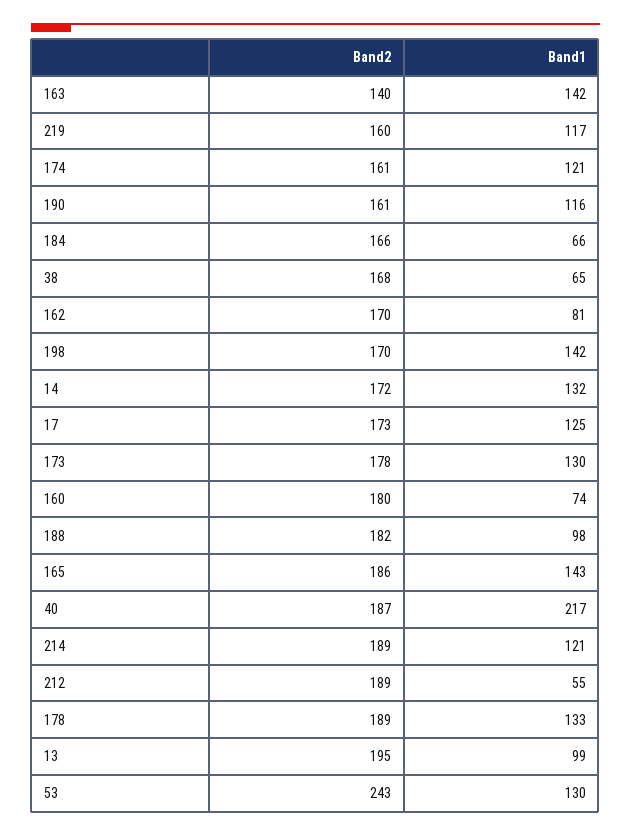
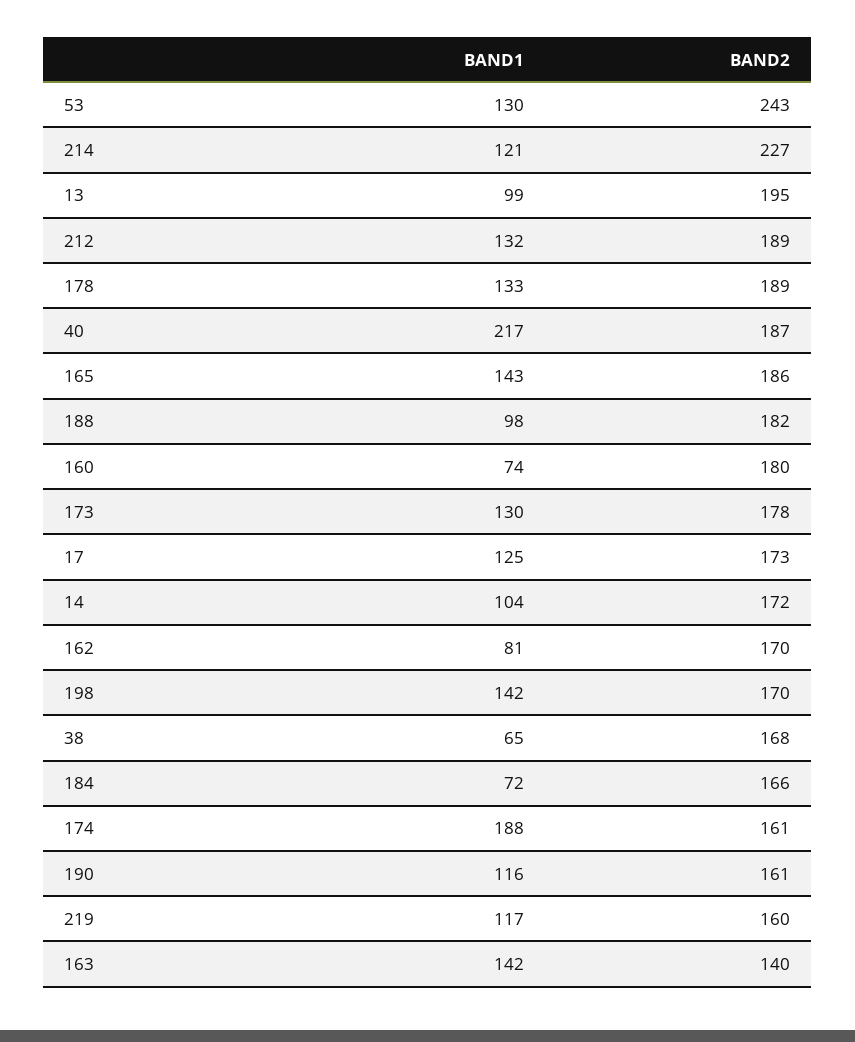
Band1, 174: 121 -> 188
Band1, 184: 66 -> 72
Band1, 14: 132 -> 104
Band2, 214: 189 -> 227
Band1, 212: 55 -> 132

